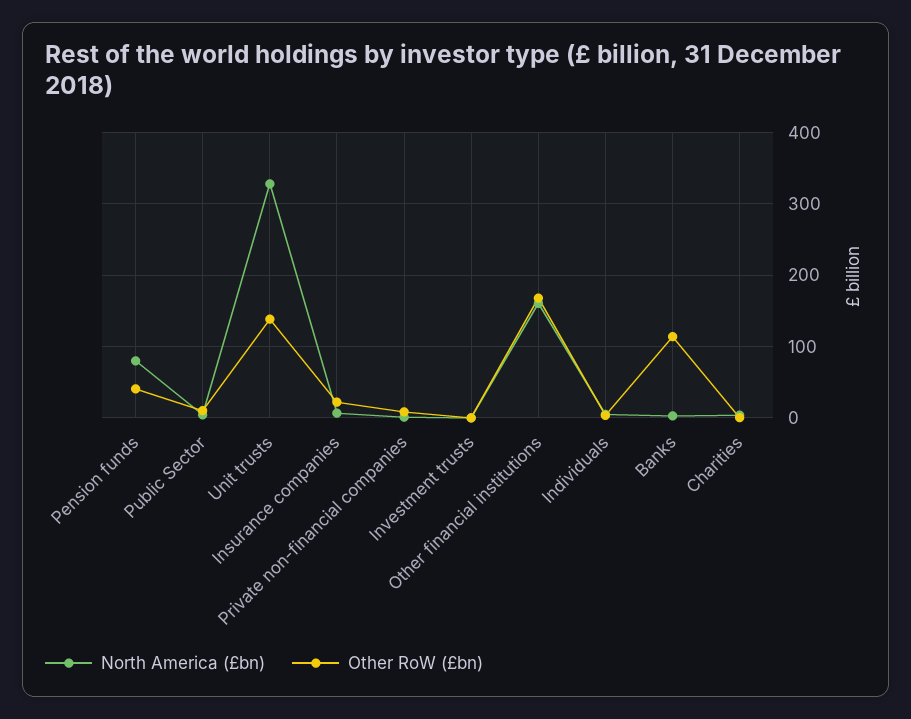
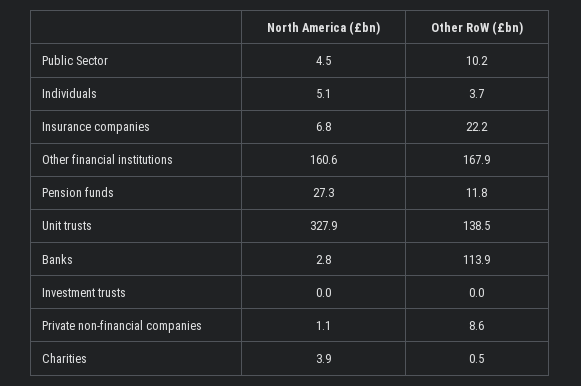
North America (£bn), Pension funds: 80 -> 27.3
Other RoW (£bn), Pension funds: 40 -> 11.8

